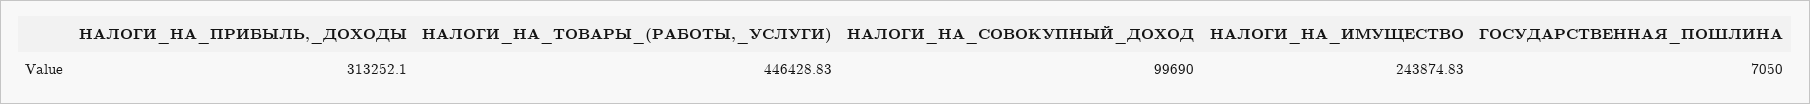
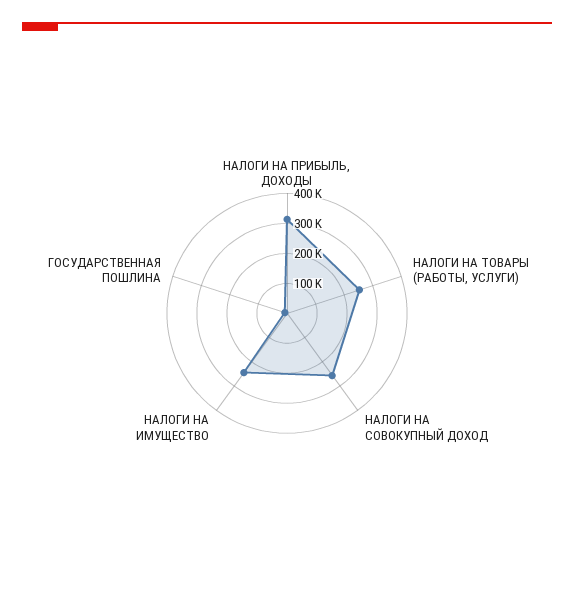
НАЛОГИ_НА_ТОВАРЫ_(РАБОТЫ,_УСЛУГИ): 446428.83 -> 250000
НАЛОГИ_НА_СОВОКУПНЫЙ_ДОХОД: 99690 -> 250000

